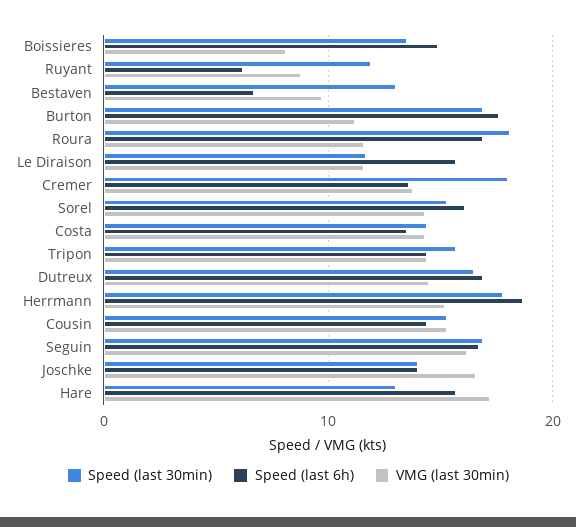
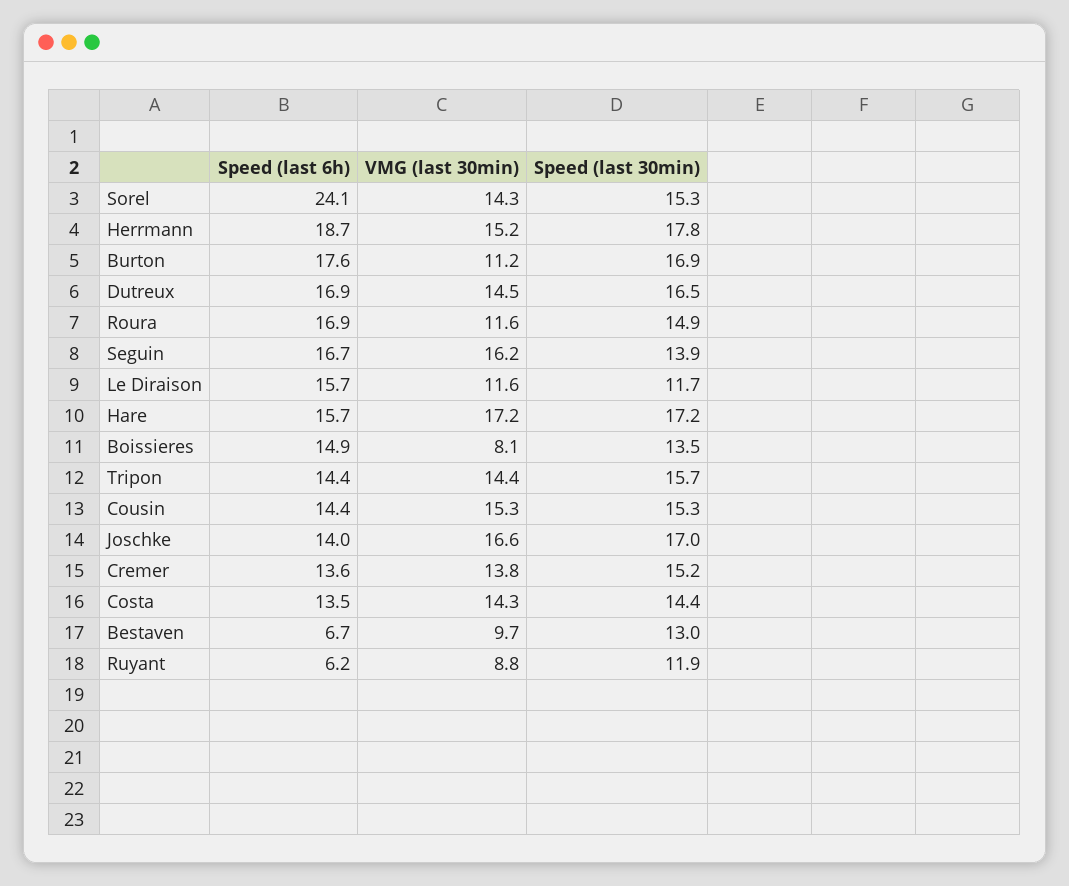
Speed (last 30min), Roura: 18 -> 14.9
Speed (last 30min), Cremer: 18 -> 15.2
Speed (last 6h), Sorel: 16 -> 24.1
Speed (last 30min), Seguin: 17 -> 13.9
Speed (last 30min), Joschke: 14 -> 17
Speed (last 30min), Hare: 13 -> 17.2

